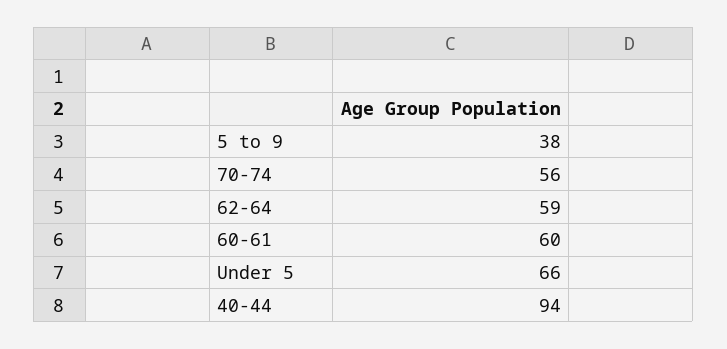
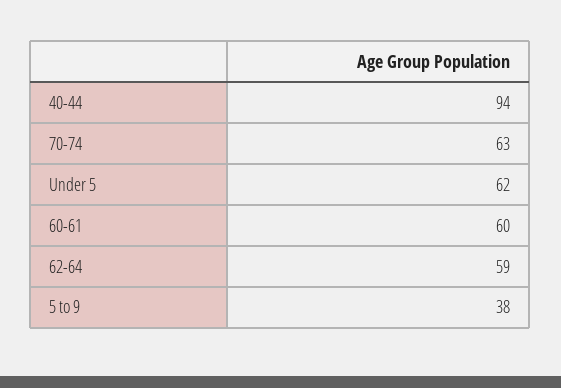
70-74: 56 -> 63
Under 5: 66 -> 62

